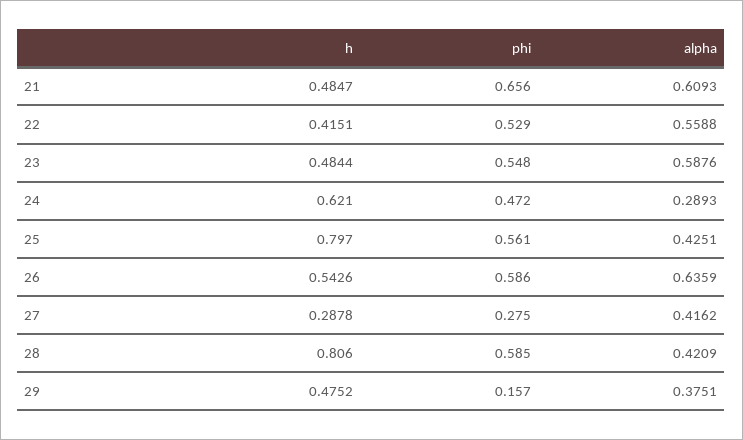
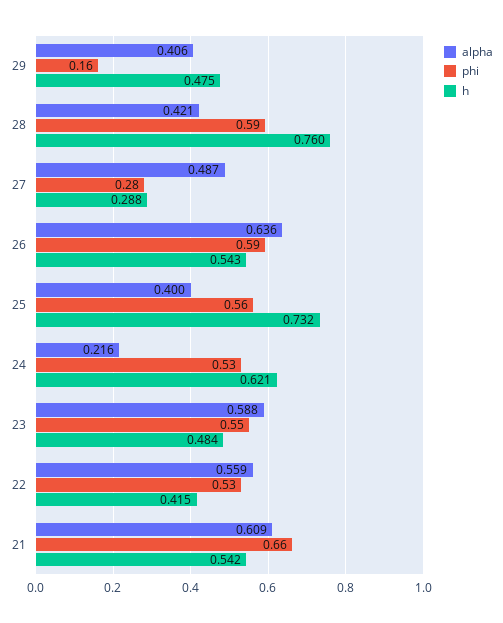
h, 21: 0.4847 -> 0.542
phi, 24: 0.472 -> 0.53
alpha, 24: 0.2893 -> 0.216
h, 25: 0.797 -> 0.732
alpha, 25: 0.4251 -> 0.4
alpha, 27: 0.4162 -> 0.487
h, 28: 0.806 -> 0.76
alpha, 29: 0.3751 -> 0.406

